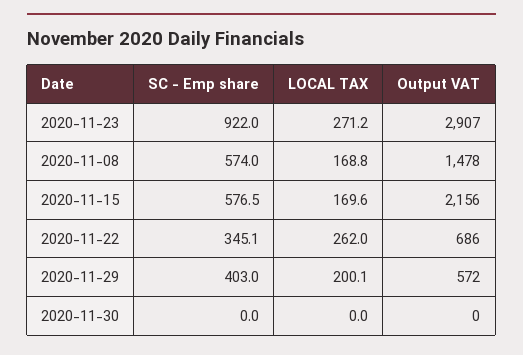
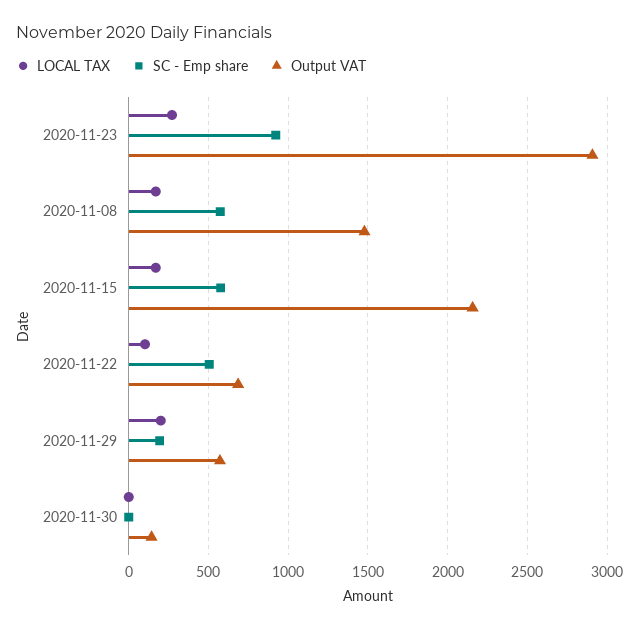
SC - Emp share, 2020-11-22: 345.1 -> 500
LOCAL TAX, 2020-11-22: 262 -> 100
SC - Emp share, 2020-11-29: 403 -> 200
Output VAT, 2020-11-30: 0 -> 150

